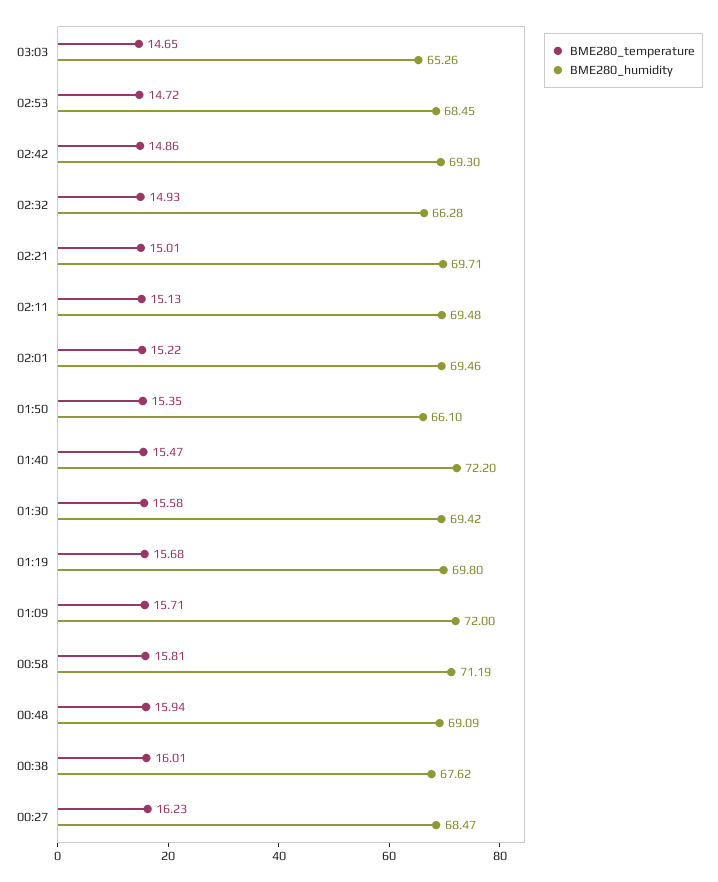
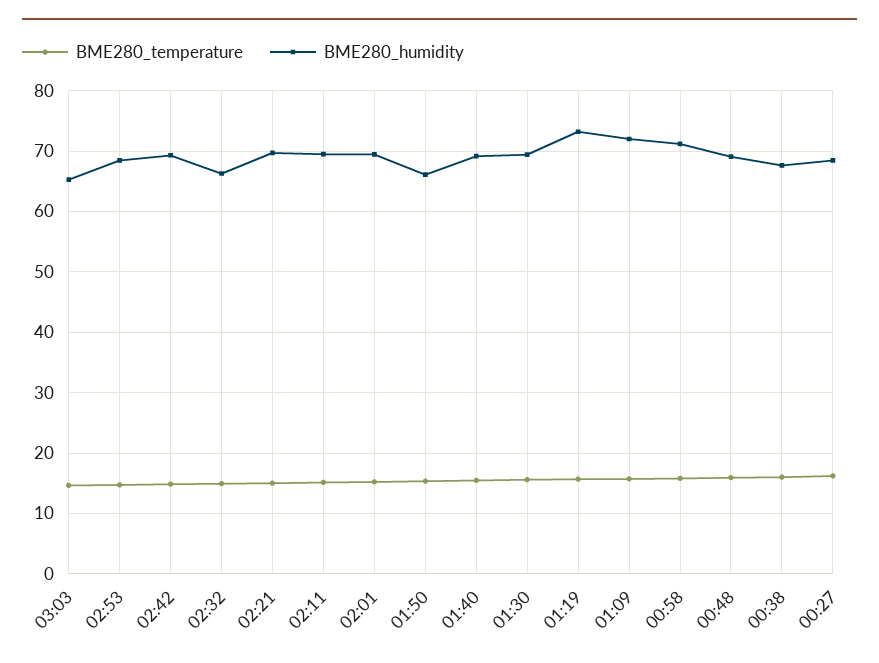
BME280_humidity, 01:40: 72.2 -> 69
BME280_humidity, 01:19: 69.8 -> 73

